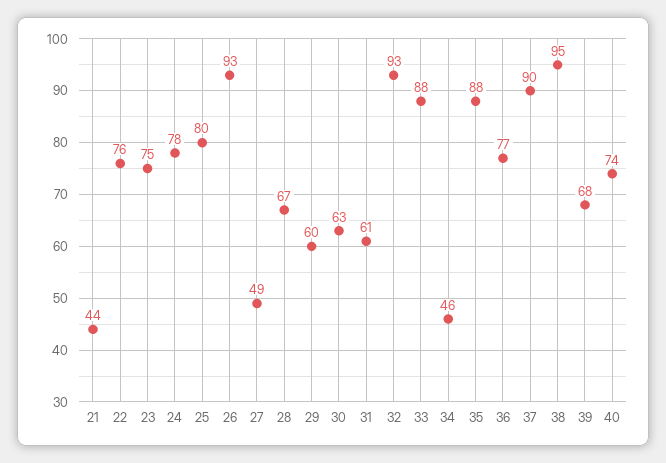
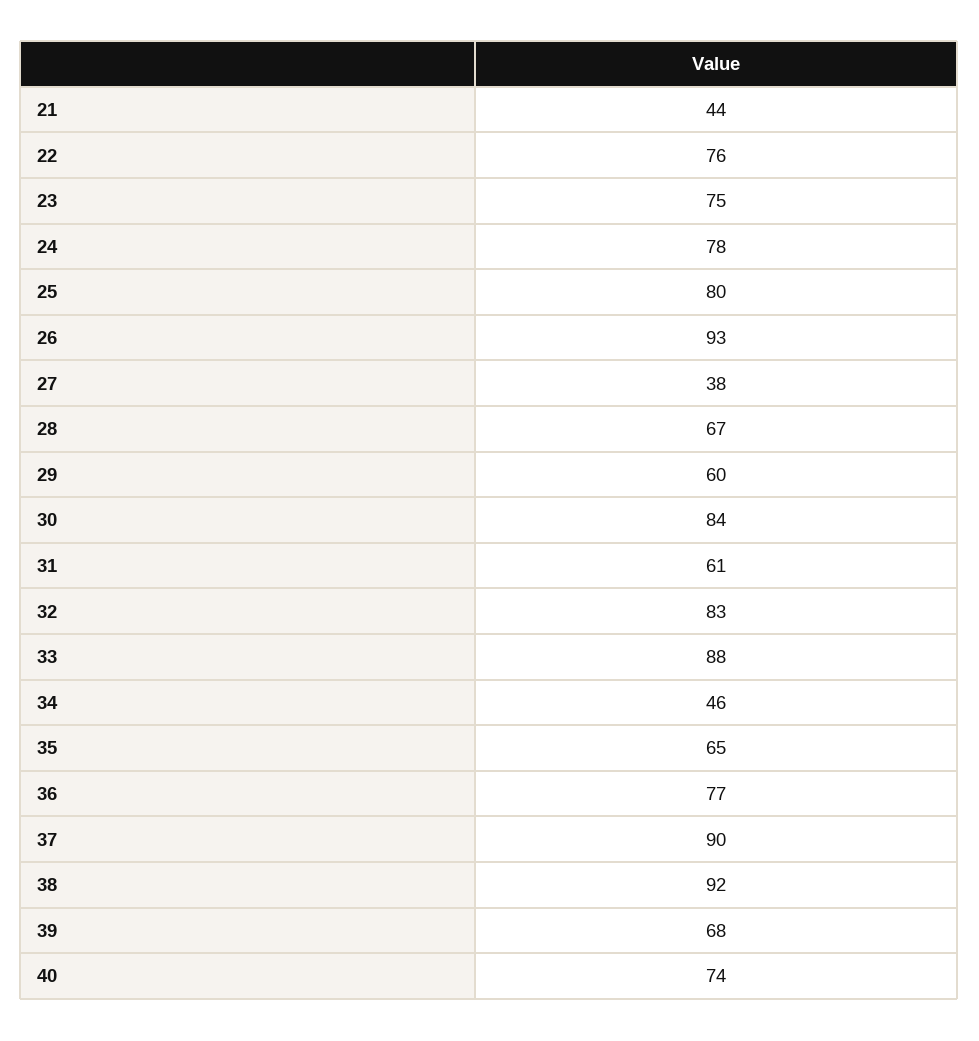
27: 49 -> 38
30: 63 -> 84
32: 93 -> 83
35: 88 -> 65
38: 95 -> 92

